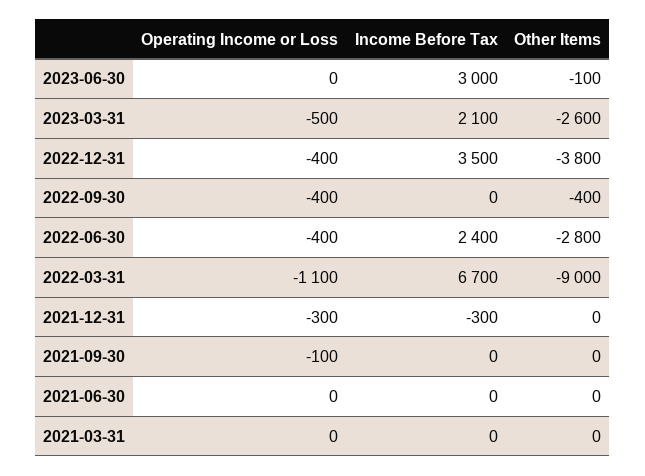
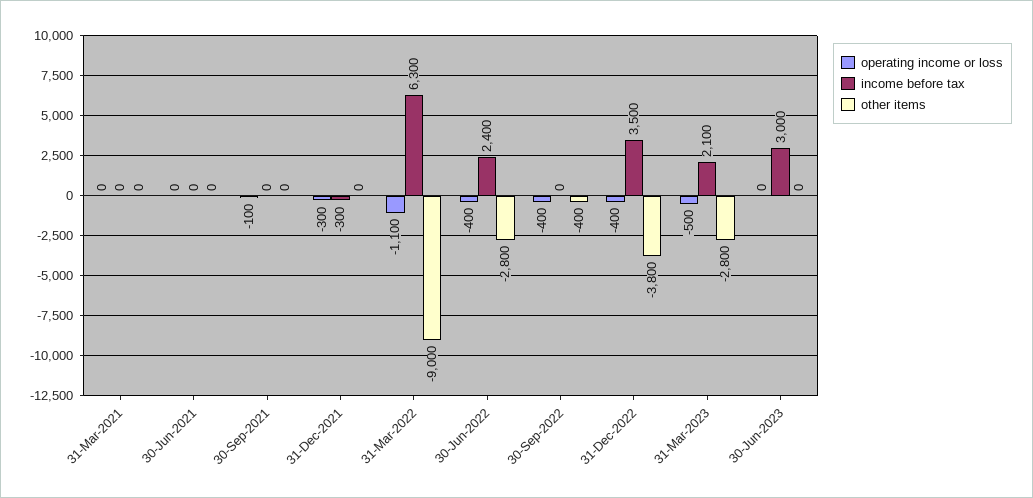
Other Items, 2023-06-30: -100 -> 0
Other Items, 2023-03-31: -2600 -> -2800
Income Before Tax, 2022-03-31: 6700 -> 6300

